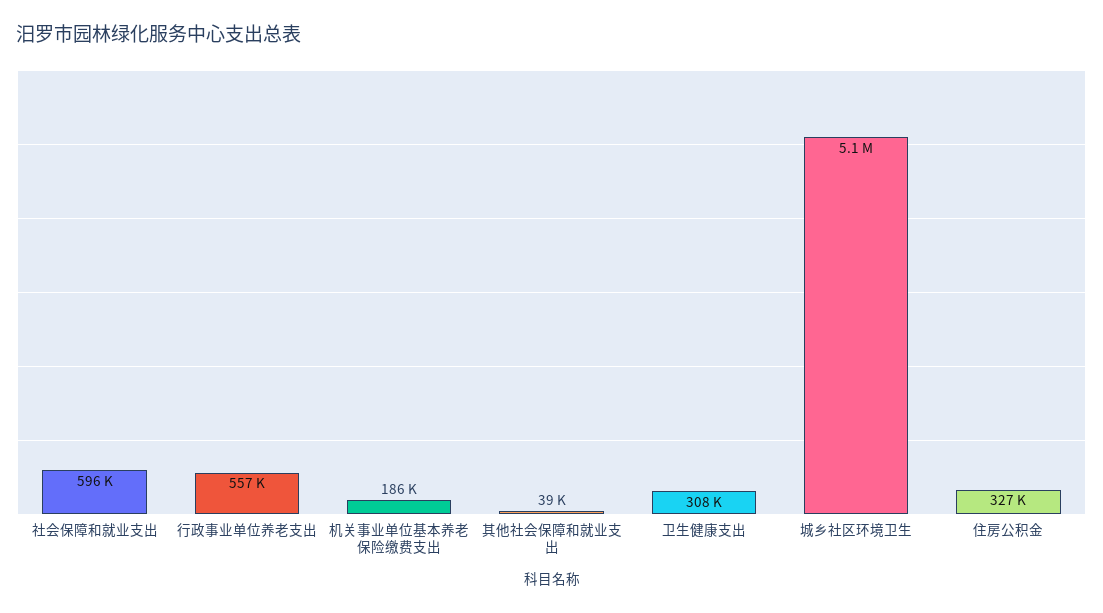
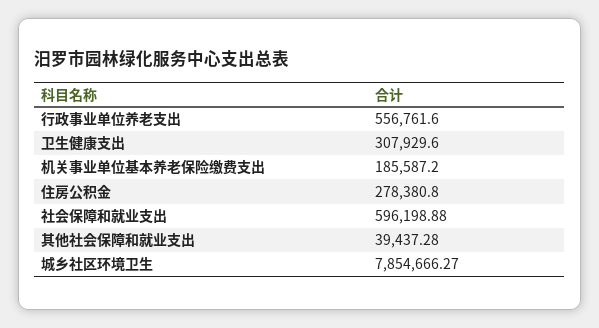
城乡社区环境卫生: 5100000 -> 7854666.27
住房公积金: 327000 -> 278380.8

